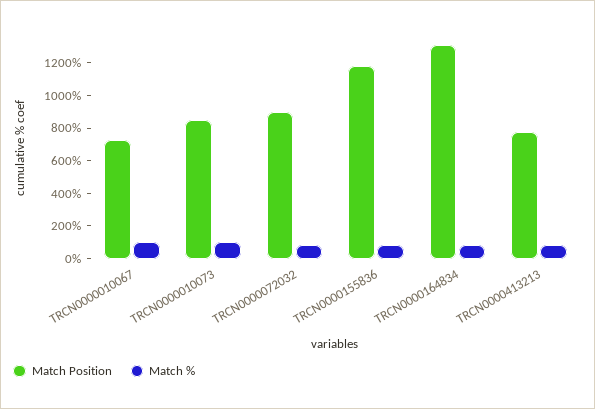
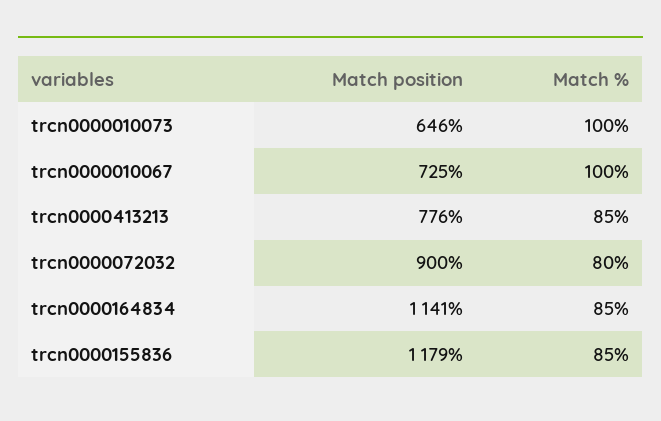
Match Position, TRCN0000010073: 850 -> 646
Match Position, TRCN0000164834: 1300 -> 1141

